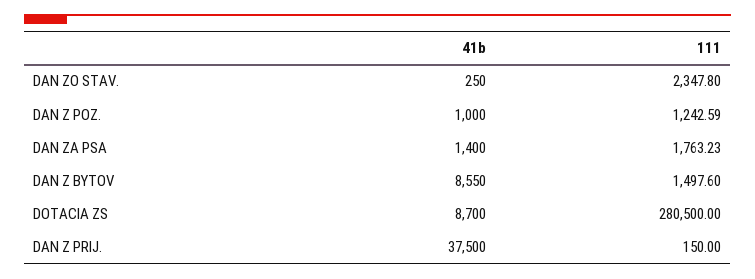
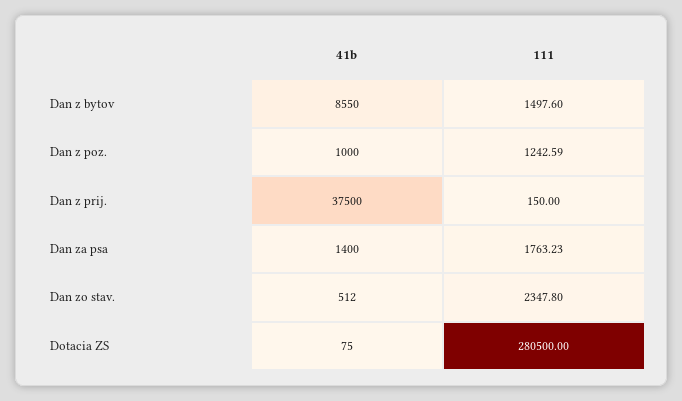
41b, DAN ZO STAV.: 250 -> 512
41b, DOTACIA ZS: 8700 -> 75

